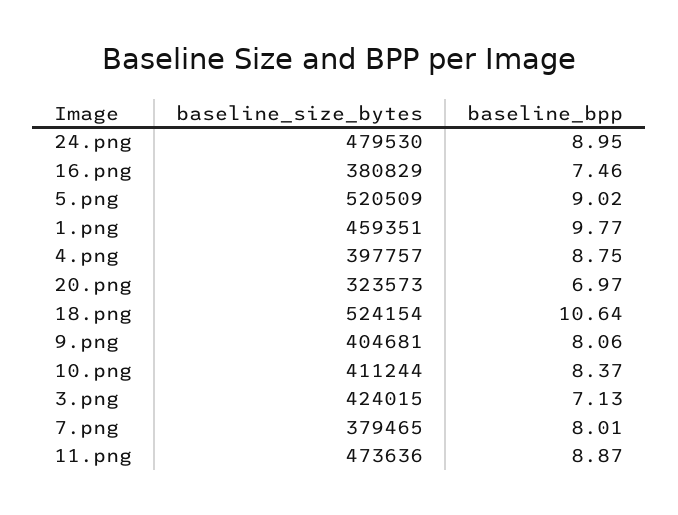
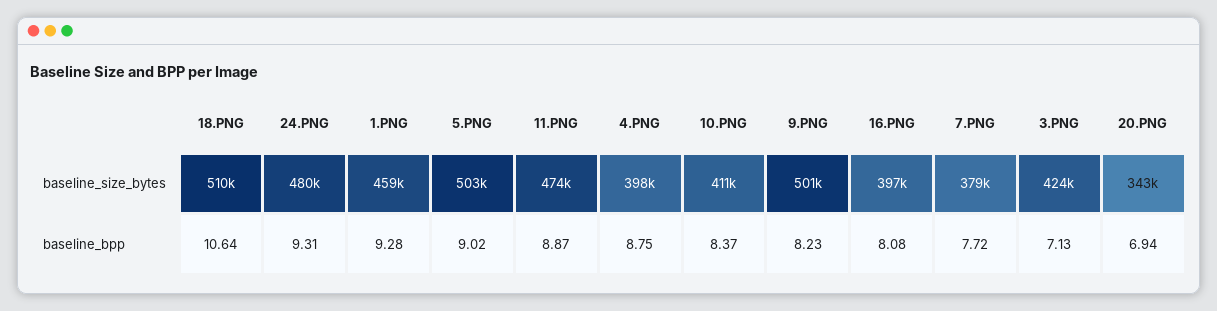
baseline_bpp, 24.png: 8.95 -> 9.31
baseline_size_bytes, 16.png: 380829 -> 397000
baseline_bpp, 16.png: 7.46 -> 8.08
baseline_size_bytes, 5.png: 520509 -> 503000
baseline_bpp, 1.png: 9.77 -> 9.28
baseline_size_bytes, 20.png: 323573 -> 343000
baseline_bpp, 20.png: 6.97 -> 6.94
baseline_size_bytes, 18.png: 524154 -> 510000
baseline_size_bytes, 9.png: 404681 -> 501000
baseline_bpp, 9.png: 8.06 -> 8.23
baseline_bpp, 7.png: 8.01 -> 7.72

